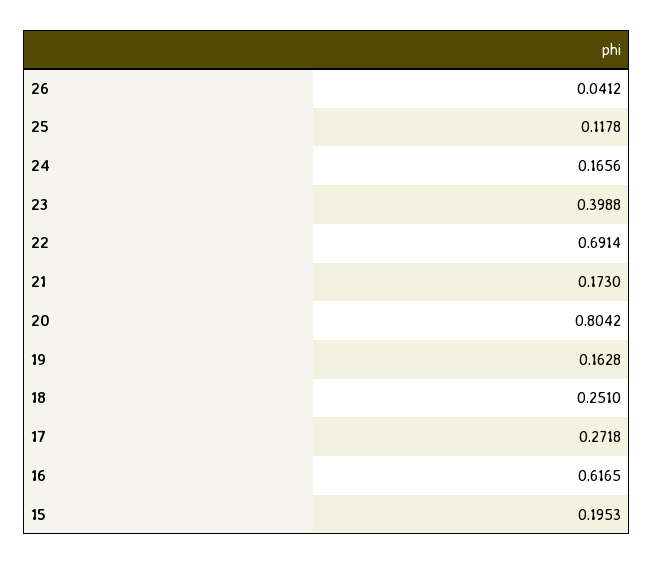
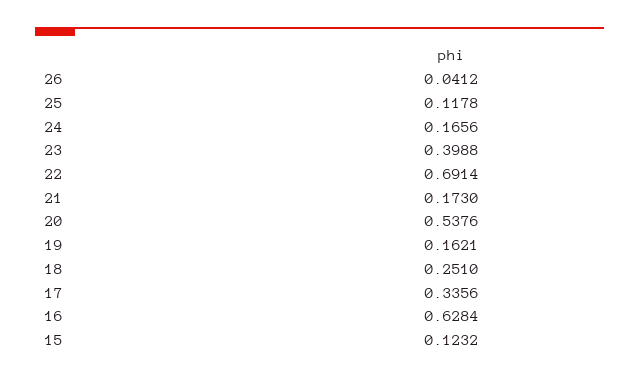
20: 0.8042 -> 0.5376
19: 0.1628 -> 0.1621
17: 0.2718 -> 0.3356
16: 0.6165 -> 0.6284
15: 0.1953 -> 0.1232

